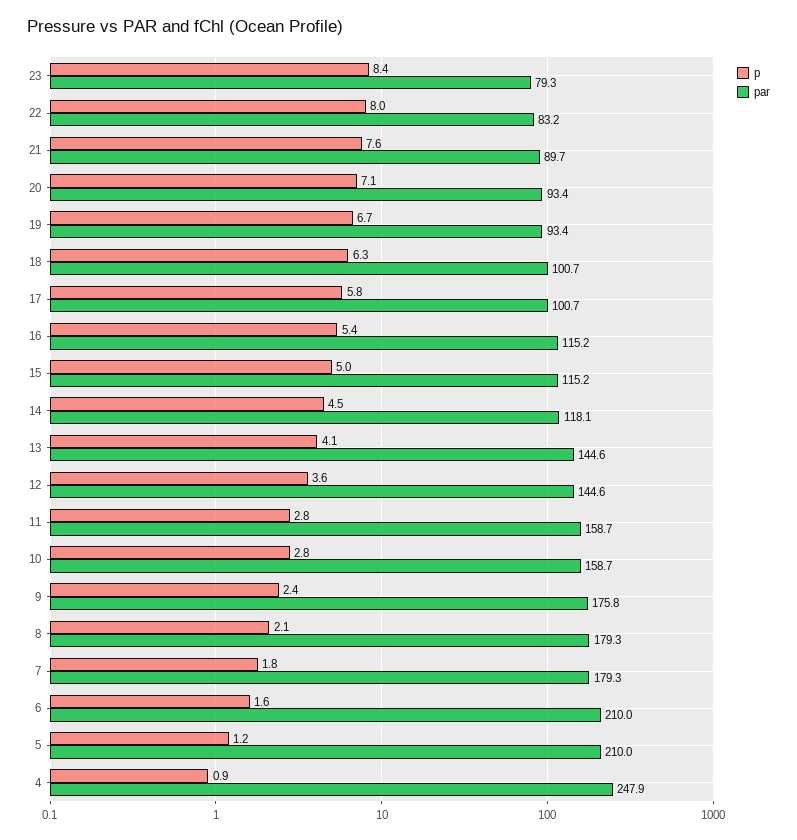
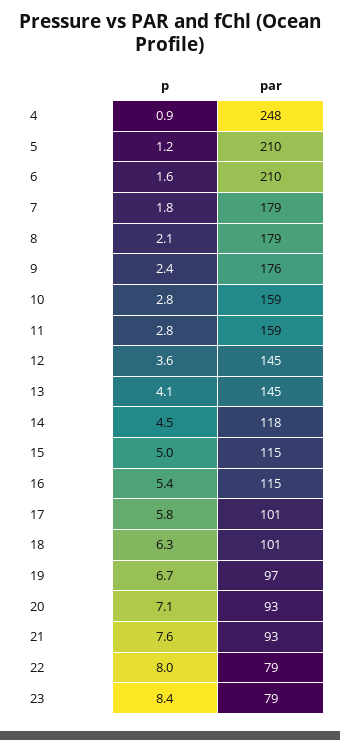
par, 22: 83.2 -> 79
par, 21: 89.7 -> 93
par, 19: 93.4 -> 97

